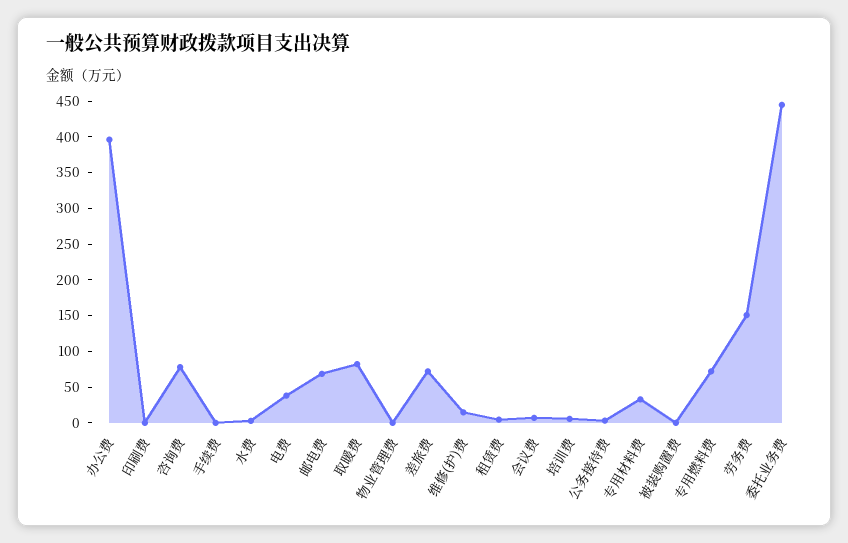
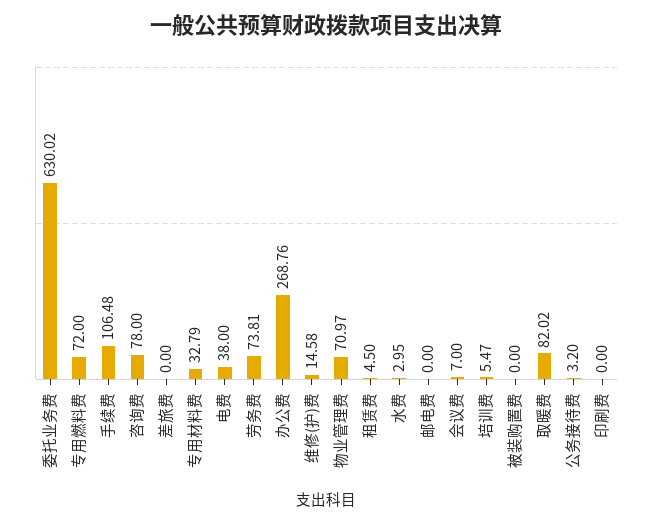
办公费: 400 -> 268.76
手续费: 0 -> 106.48
邮电费: 75 -> 0
物业管理费: 0 -> 70.97
差旅费: 75 -> 0
劳务费: 150 -> 73.81
委托业务费: 450 -> 630.02

